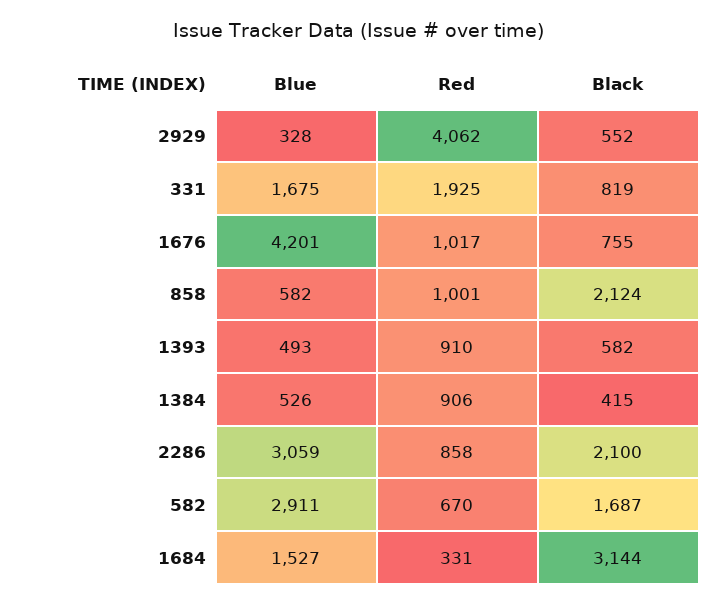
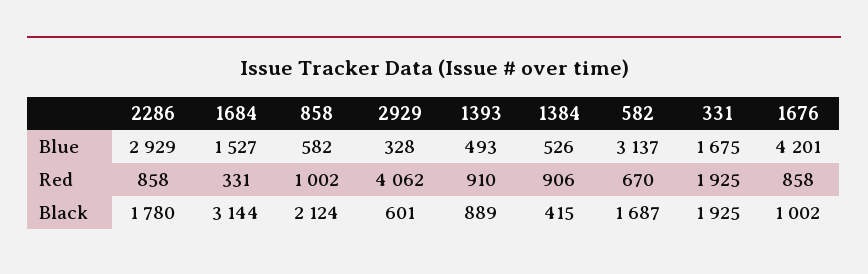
Black, 2929: 552 -> 601
Black, 331: 819 -> 1925
Red, 1676: 1017 -> 858
Black, 1676: 755 -> 1002
Red, 858: 1001 -> 1002
Black, 1393: 582 -> 889
Blue, 2286: 3059 -> 2929
Black, 2286: 2100 -> 1780
Blue, 582: 2911 -> 3137

